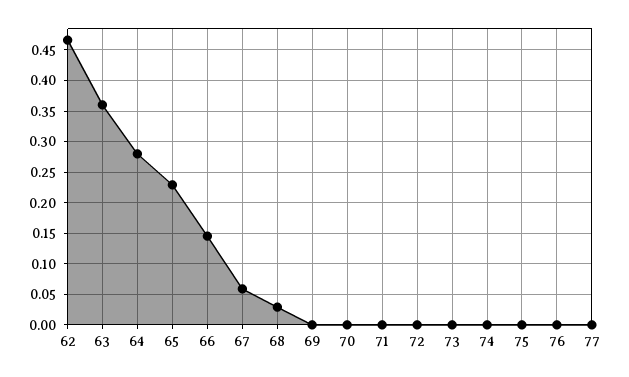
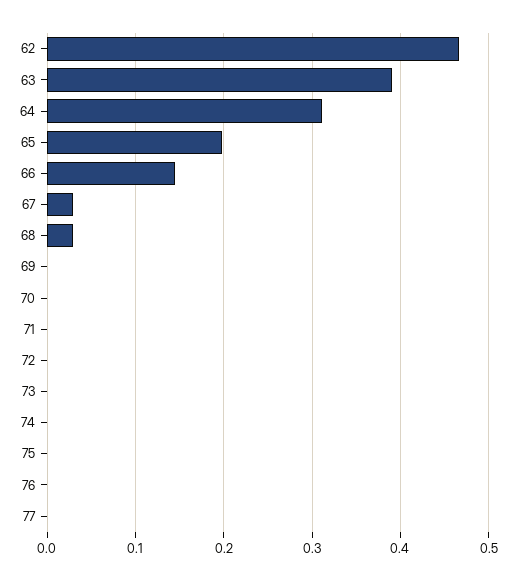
63: 0.36 -> 0.39
64: 0.28 -> 0.31
65: 0.23 -> 0.2
67: 0.06 -> 0.03

